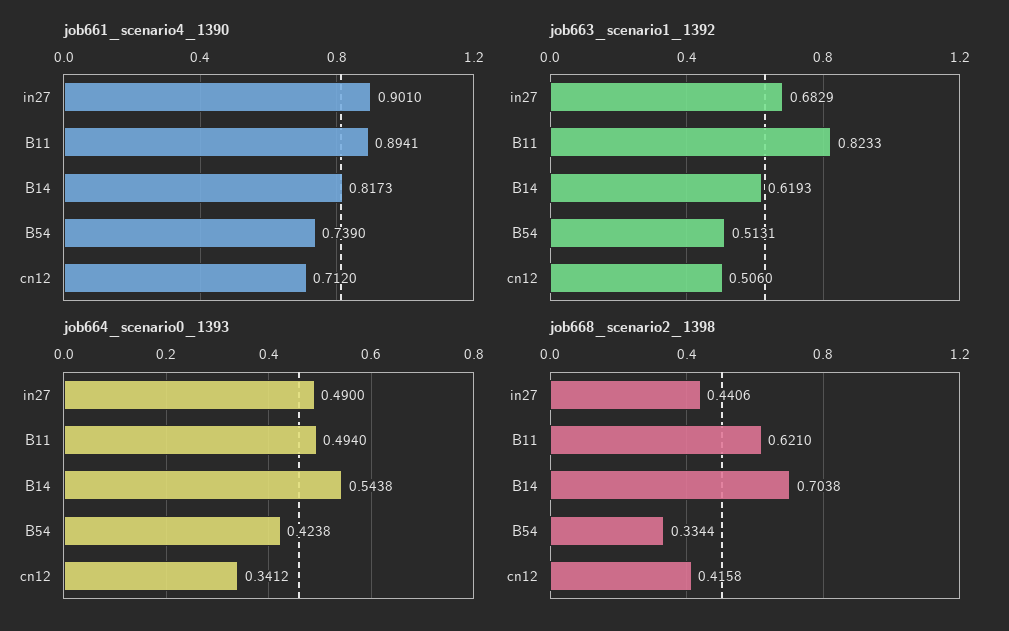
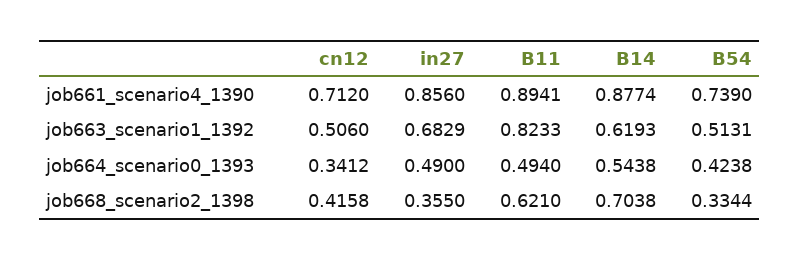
job661_scenario4_1390, in27: 0.901 -> 0.856
job661_scenario4_1390, B14: 0.8173 -> 0.8774
job668_scenario2_1398, in27: 0.4406 -> 0.355

